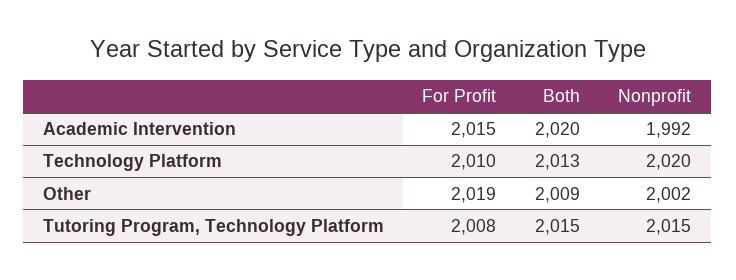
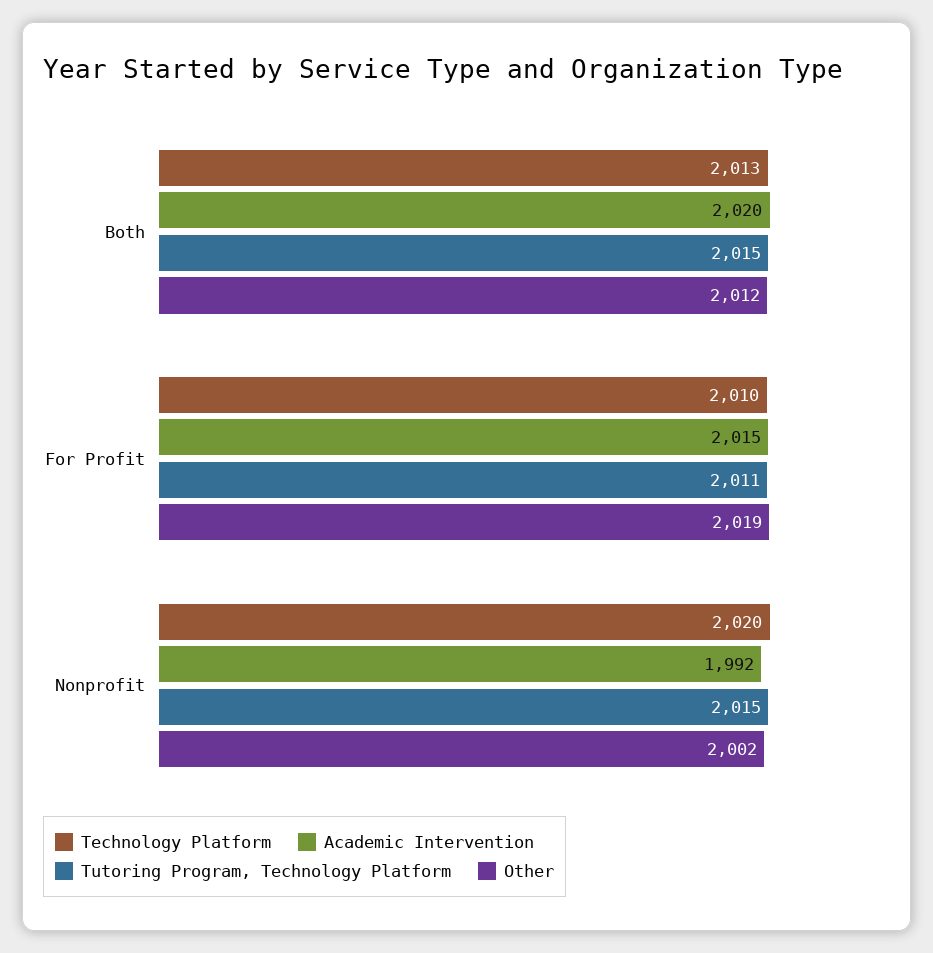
Other, Both: 2009 -> 2012
Tutoring Program, Technology Platform, For Profit: 2008 -> 2011

